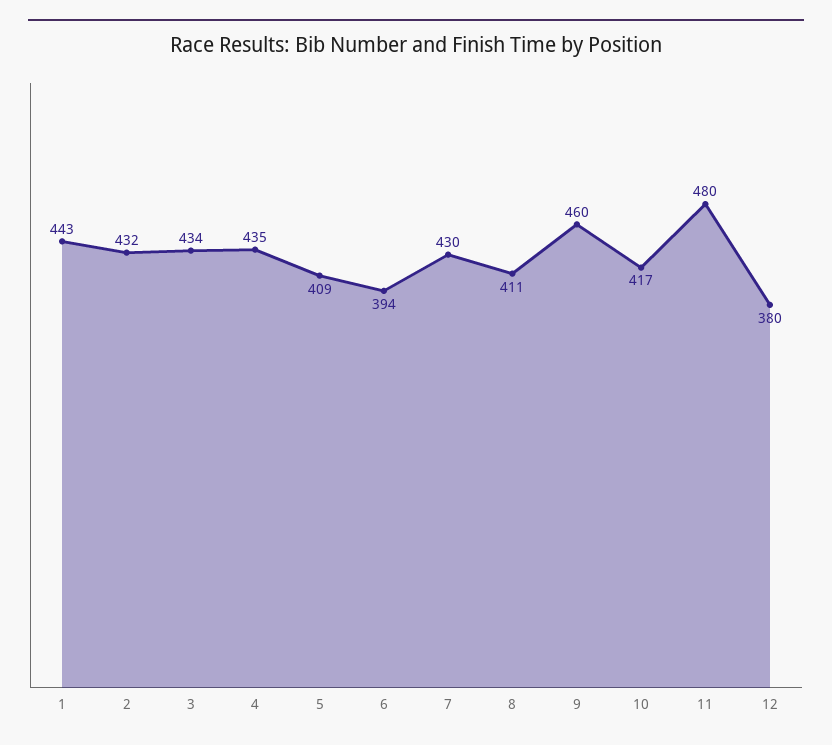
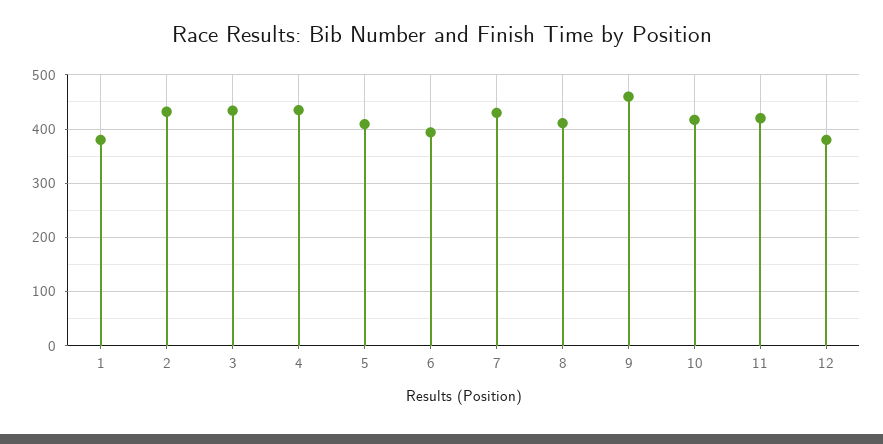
1: 443 -> 380
11: 480 -> 420

